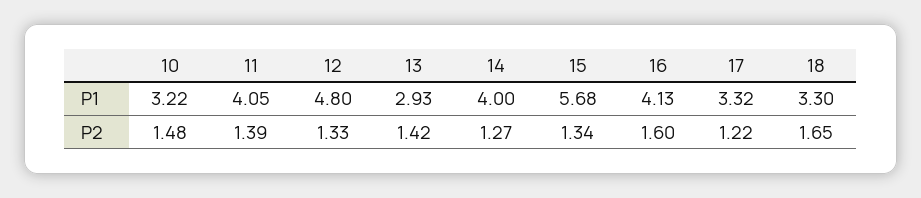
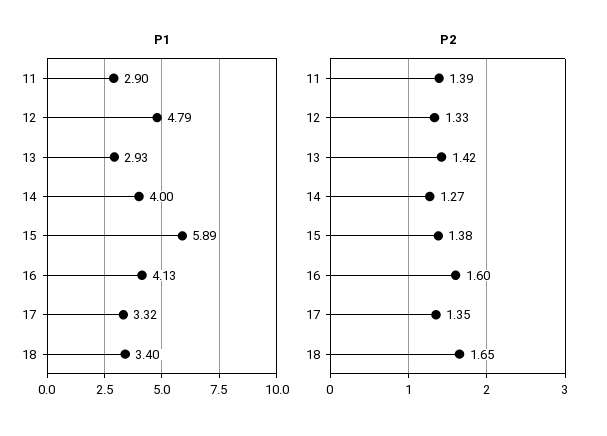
P1, 10: 3.22 -> none
P1, 11: 4.05 -> 2.9
P1, 12: 4.8 -> 4.79
P1, 15: 5.68 -> 5.89
P1, 18: 3.3 -> 3.4
P2, 10: 1.48 -> none
P2, 15: 1.34 -> 1.38
P2, 17: 1.22 -> 1.35

